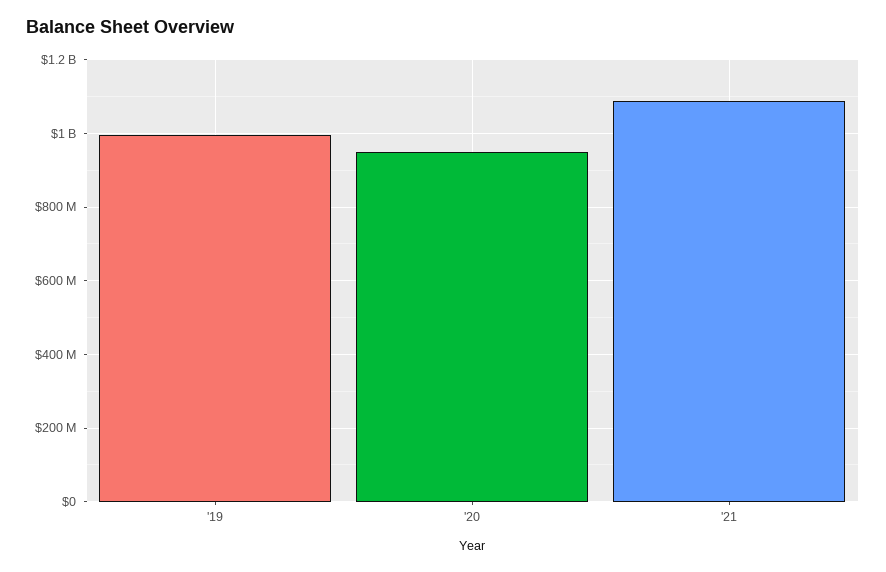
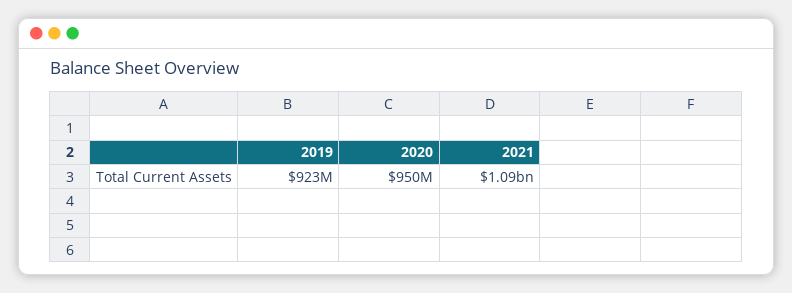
'19: 1000000000 -> 923000000

